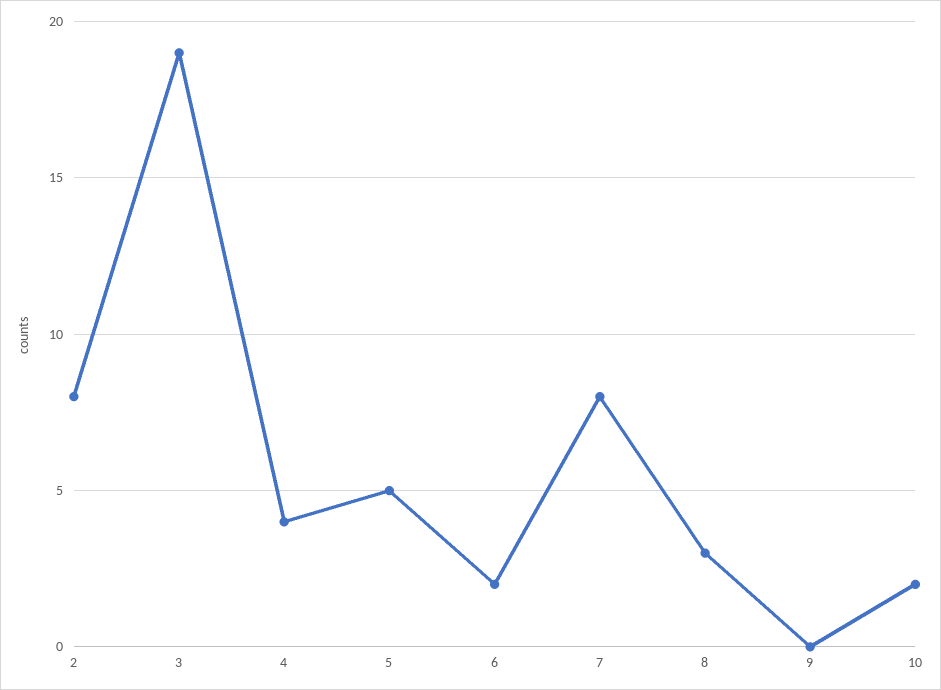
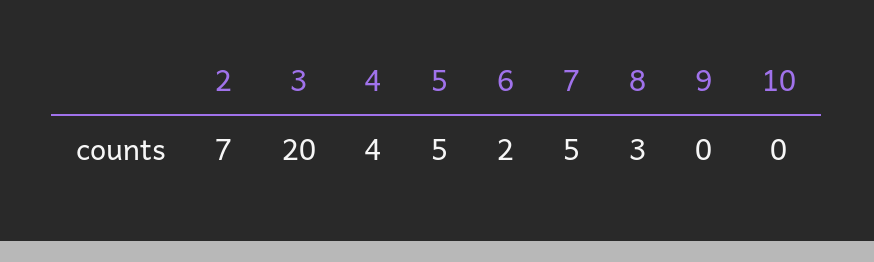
2: 8 -> 7
3: 19 -> 20
7: 8 -> 5
10: 2 -> 0

